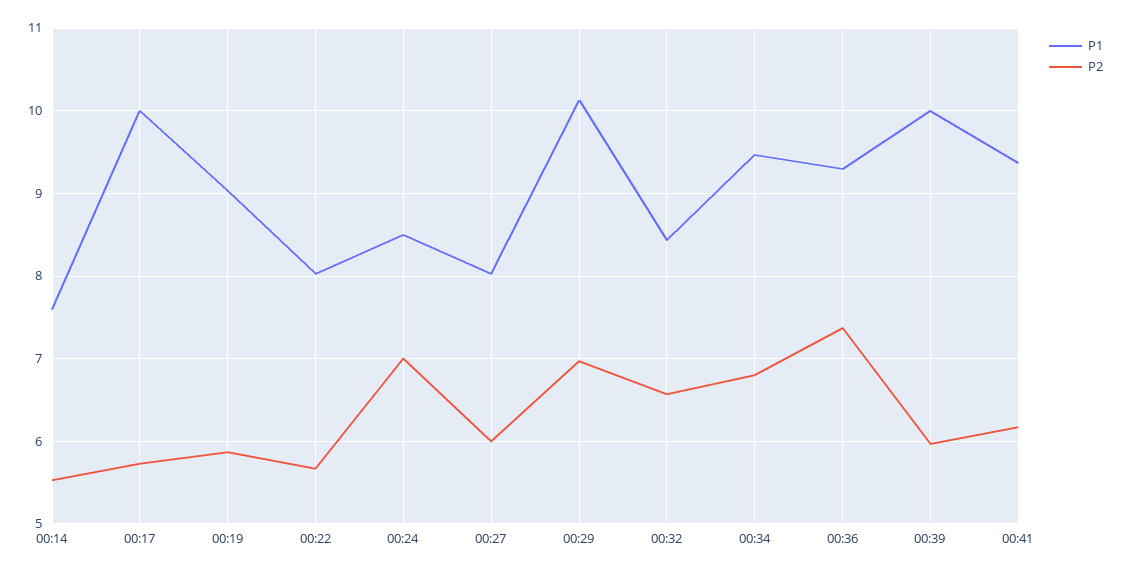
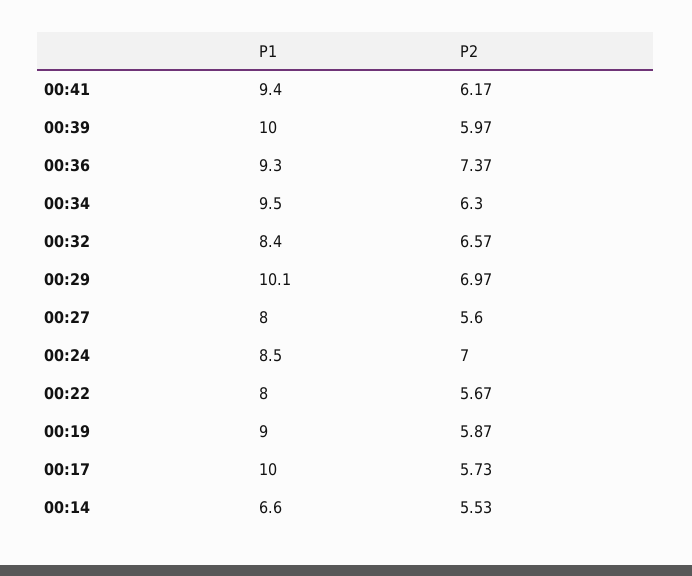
P1, 00:14: 7.6 -> 6.6
P2, 00:27: 6 -> 5.6
P2, 00:34: 6.8 -> 6.3

